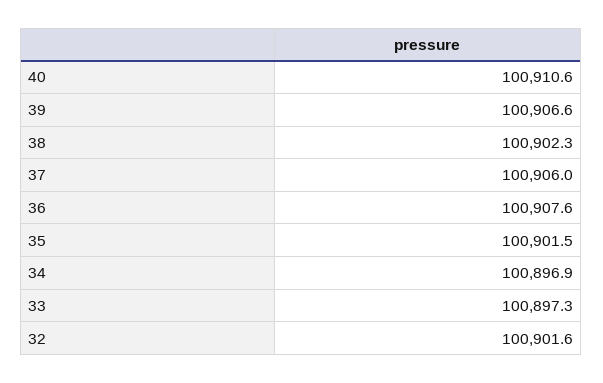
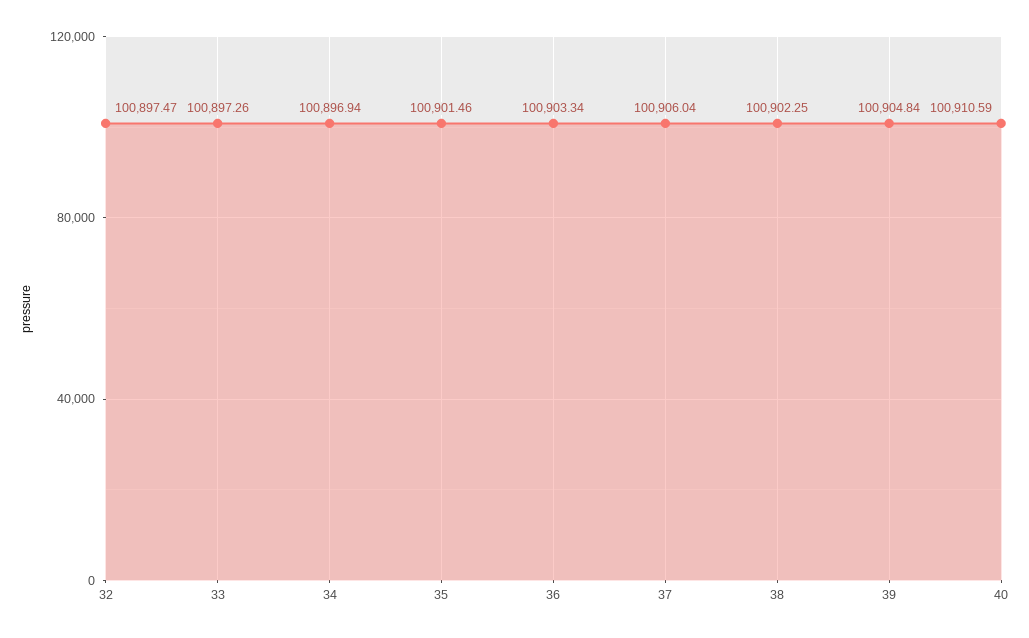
39: 100906.6 -> 100904.84
36: 100907.6 -> 100903.34
32: 100901.6 -> 100897.47

